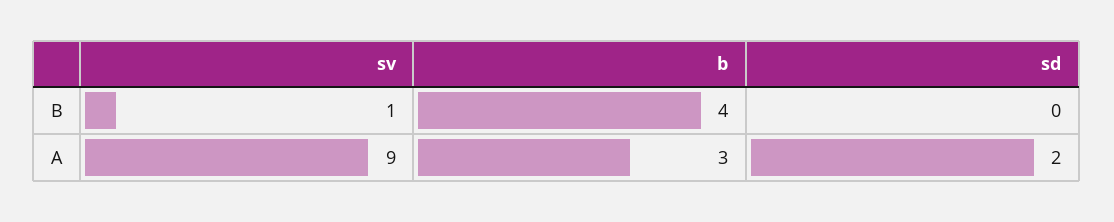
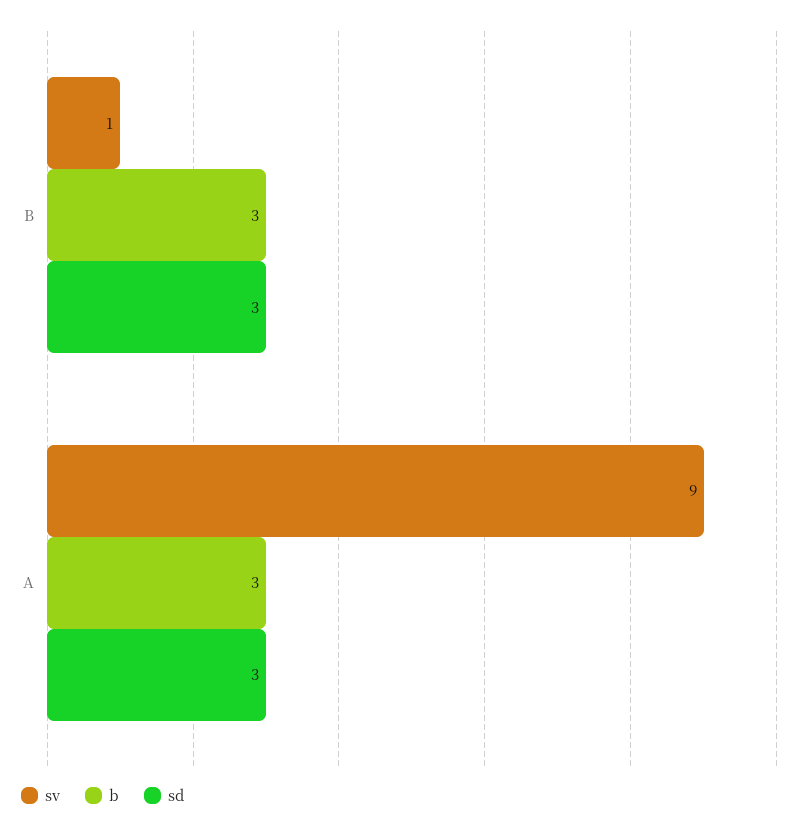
b, B: 4 -> 3
sd, B: 0 -> 3
sd, A: 2 -> 3

